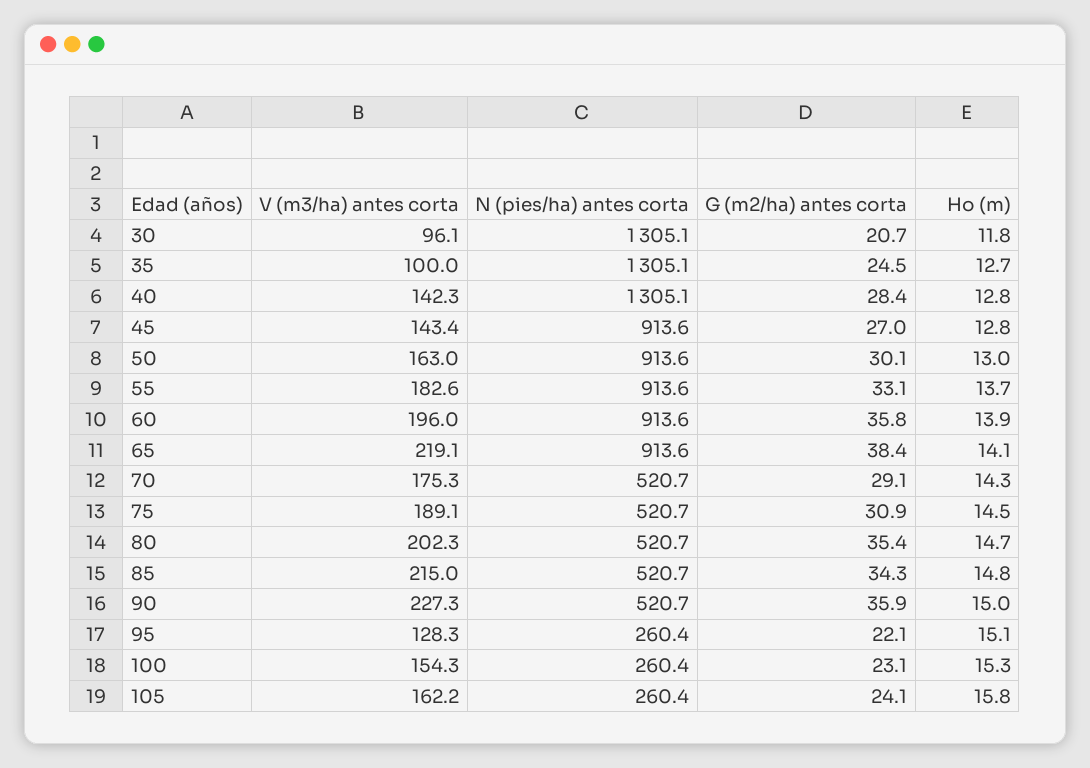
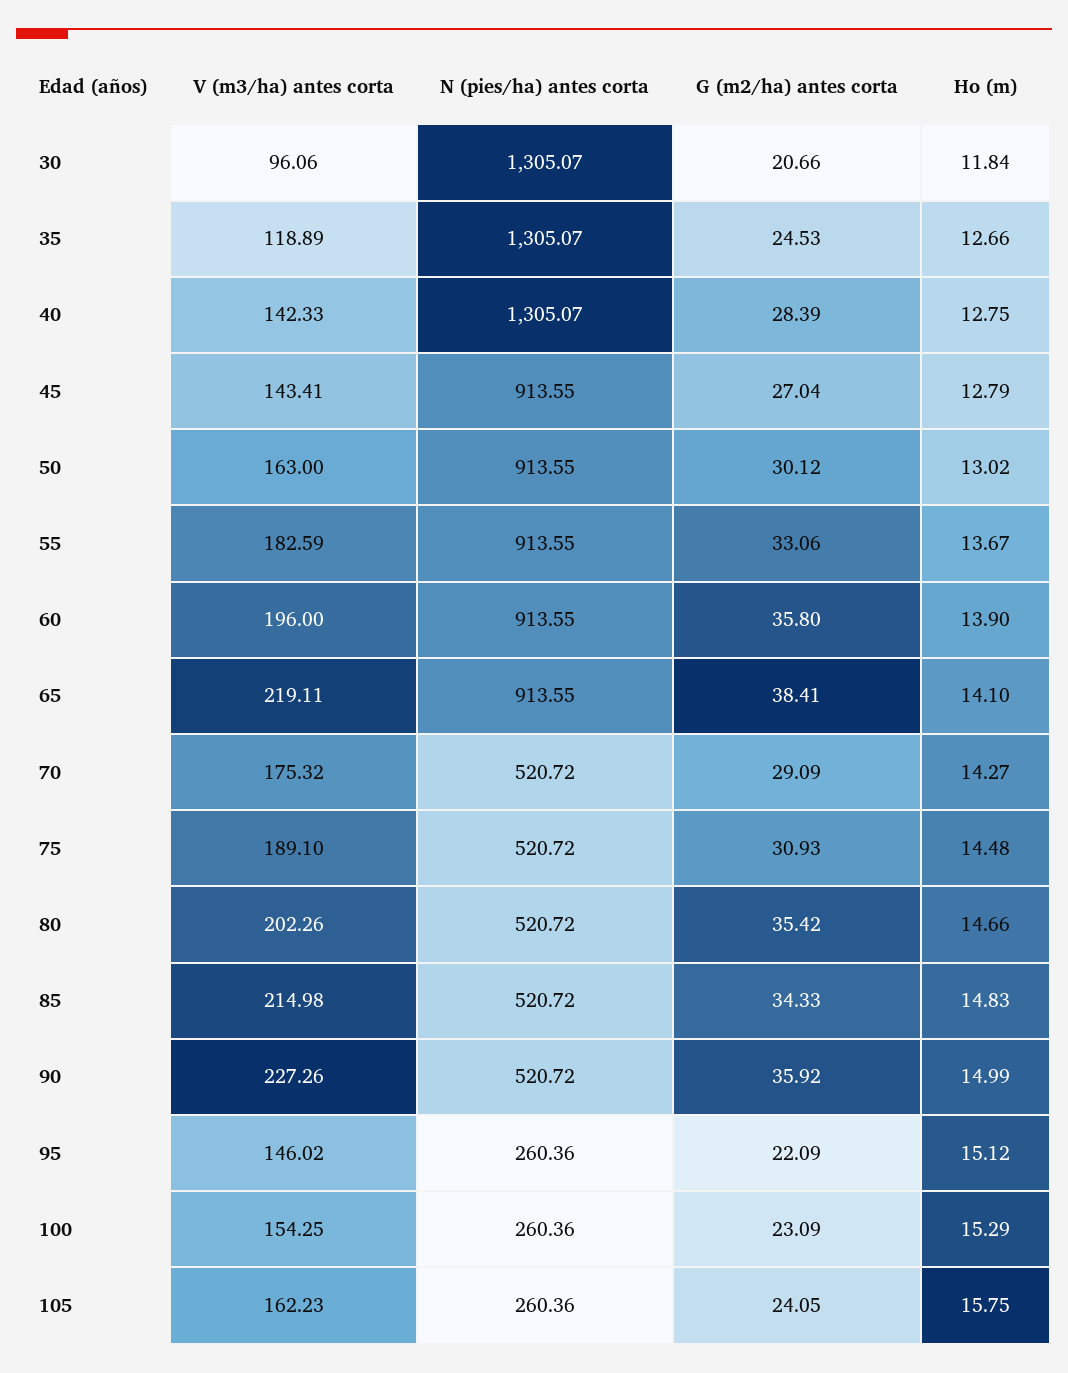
V (m3/ha) antes corta, 35: 100 -> 118.89
V (m3/ha) antes corta, 95: 128.3 -> 146.02

